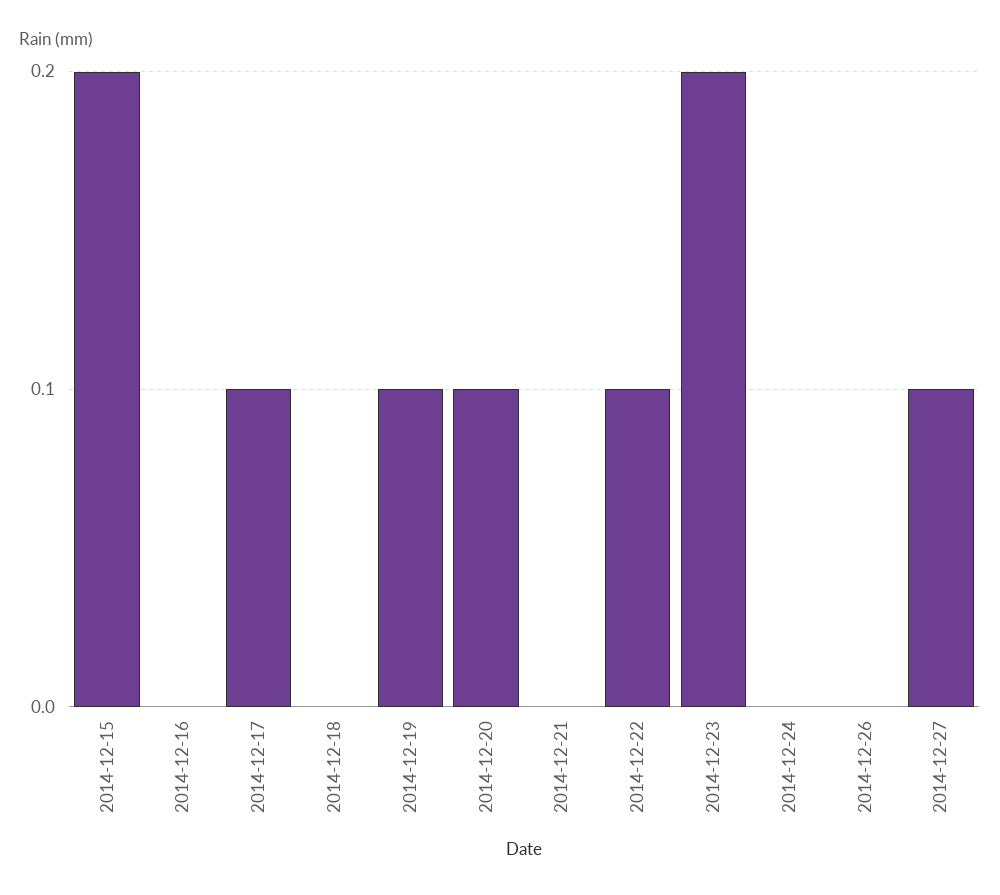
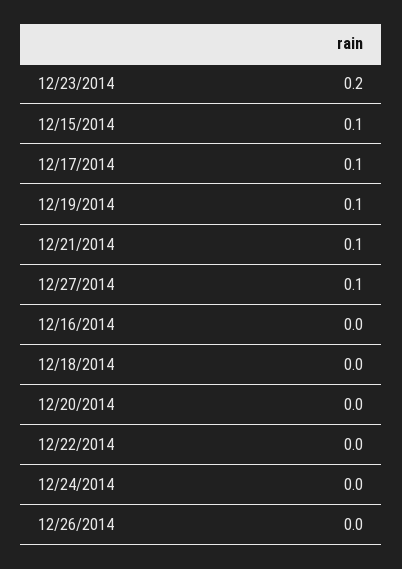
2014-12-15: 0.2 -> 0.1
2014-12-20: 0.1 -> 0
2014-12-21: 0 -> 0.1
2014-12-22: 0.1 -> 0

